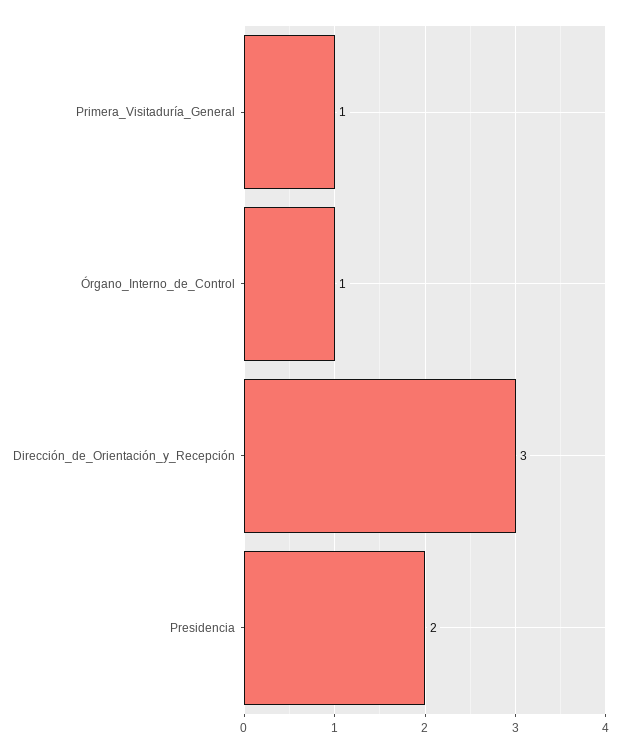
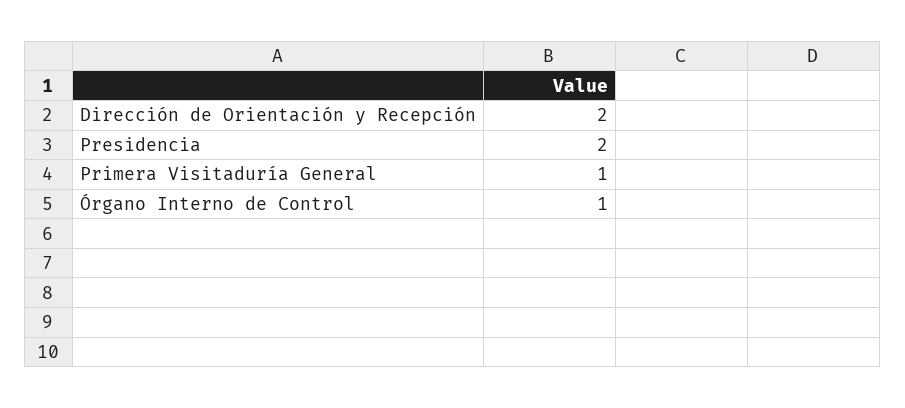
Dirección_de_Orientación_y_Recepción: 3 -> 2

